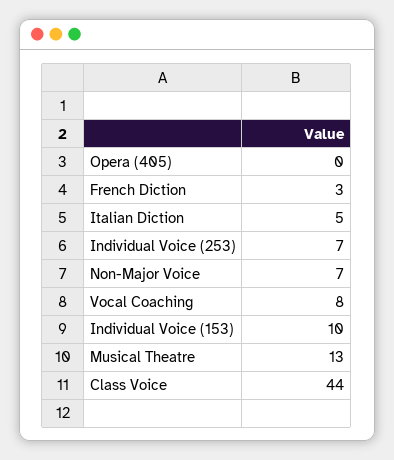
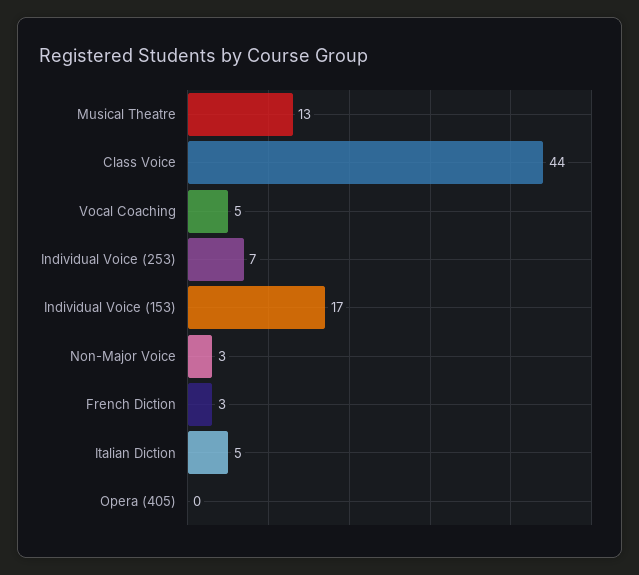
Non-Major Voice: 7 -> 3
Vocal Coaching: 8 -> 5
Individual Voice (153): 10 -> 17

